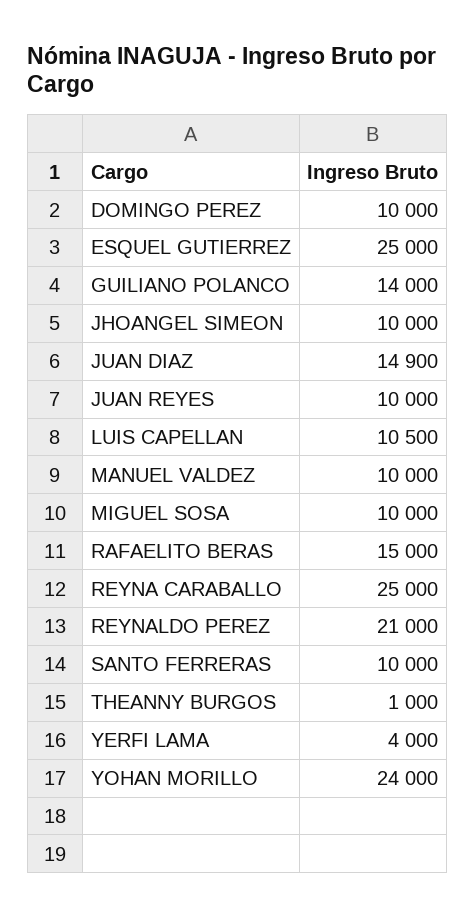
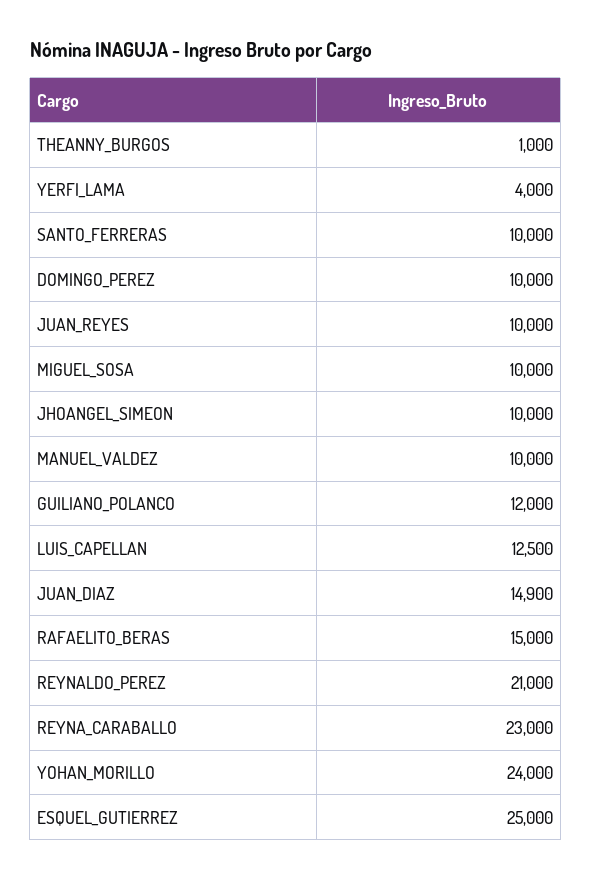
GUILIANO POLANCO: 14000 -> 12000
LUIS CAPELLAN: 10500 -> 12500
REYNA CARABALLO: 25000 -> 23000

